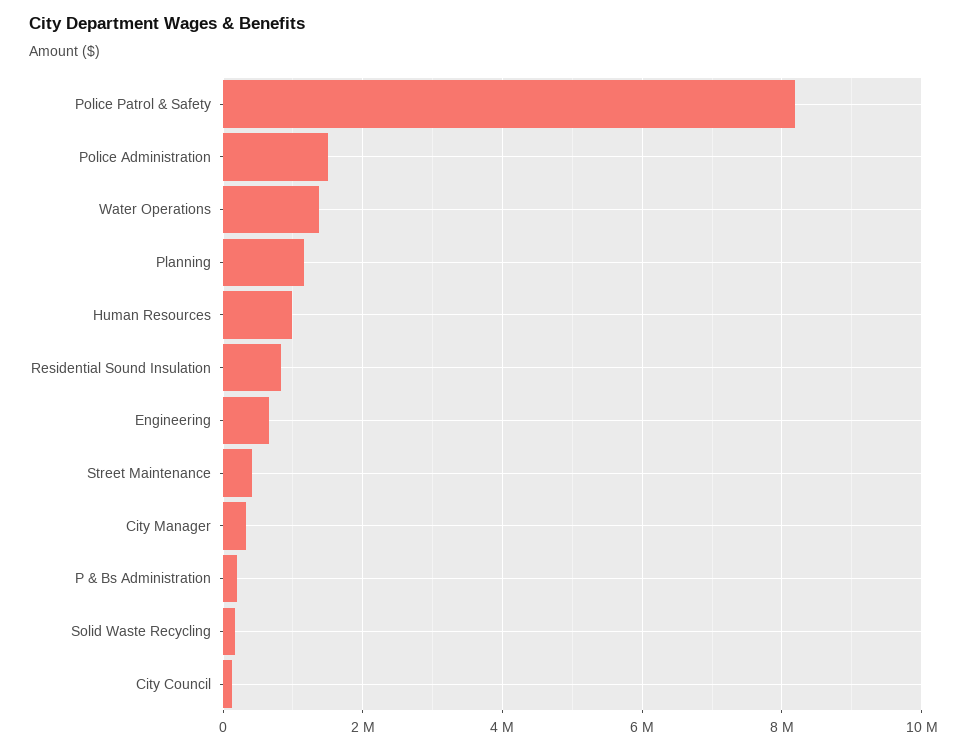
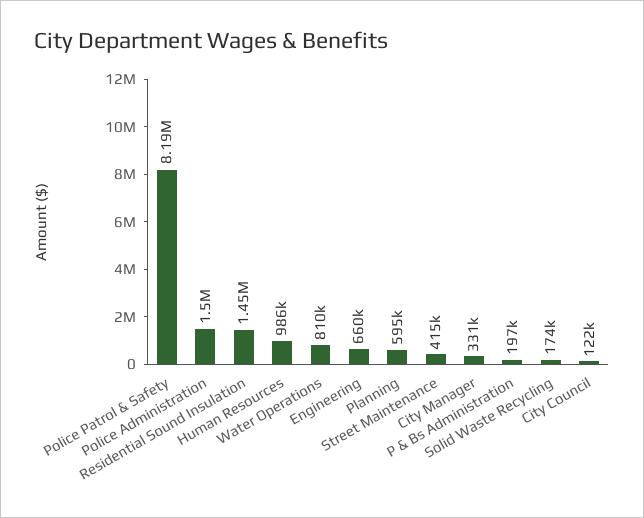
Water Operations: 1400000 -> 810000
Planning: 1200000 -> 595000
Residential Sound Insulation: 800000 -> 1450000

